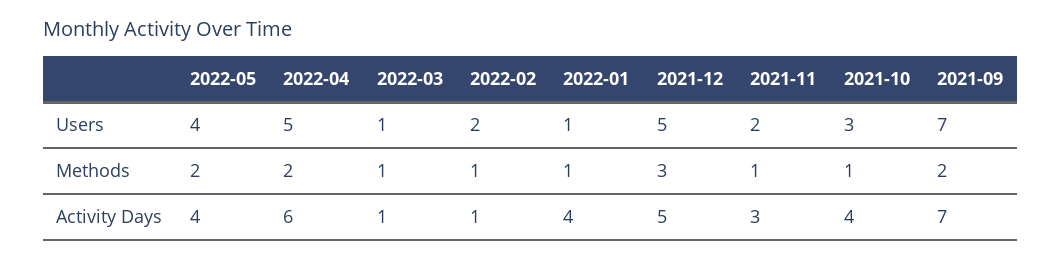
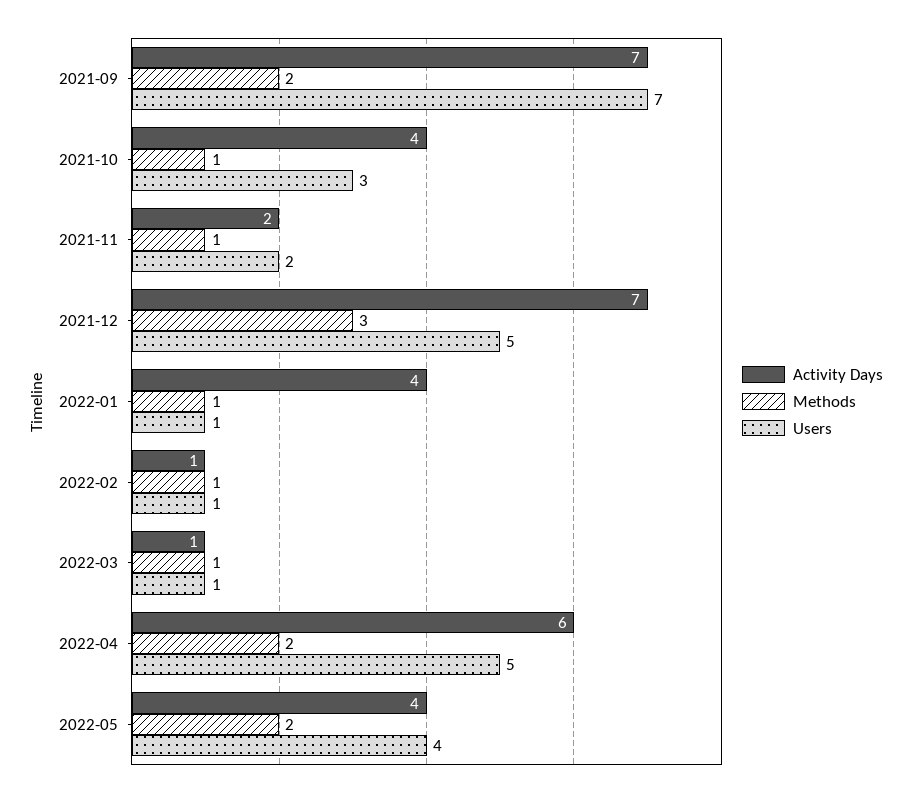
Users, 2022-02: 2 -> 1
Activity Days, 2021-12: 5 -> 7
Activity Days, 2021-11: 3 -> 2

